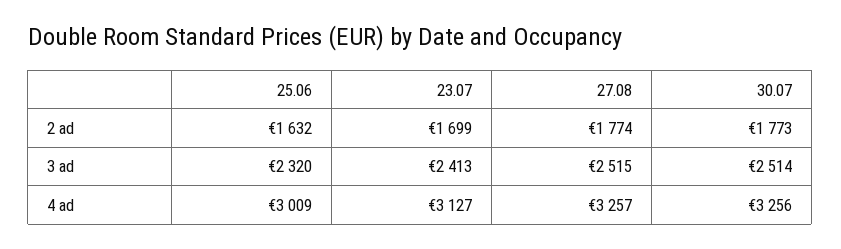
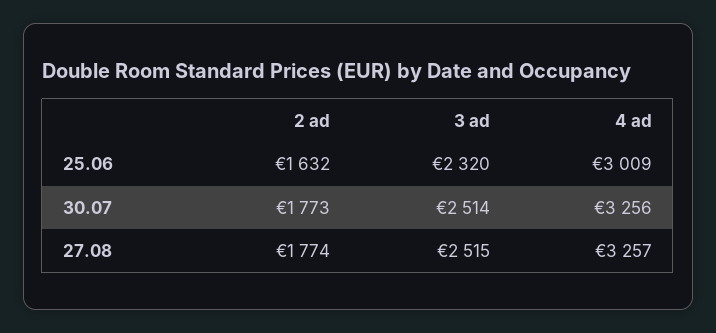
23.07, 2 ad: 1699 -> none
23.07, 3 ad: 2413 -> none
23.07, 4 ad: 3127 -> none

